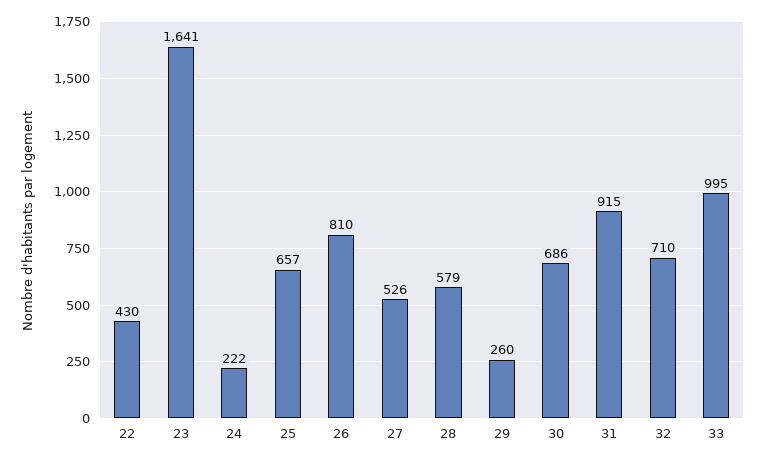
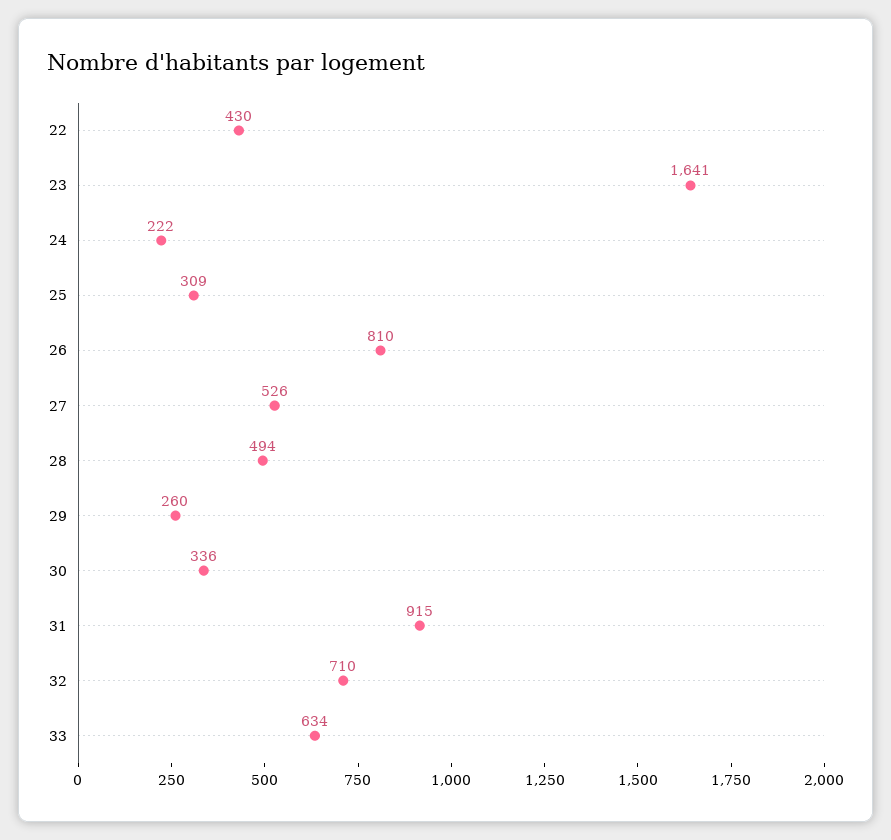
25: 657 -> 309
28: 579 -> 494
30: 686 -> 336
33: 995 -> 634

